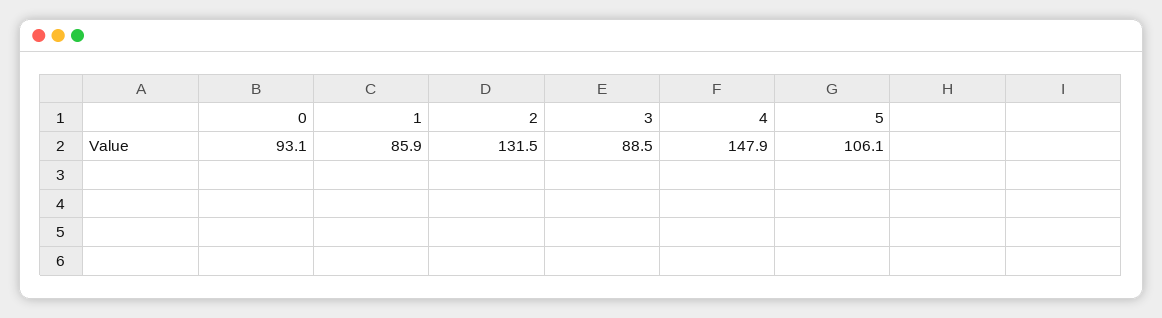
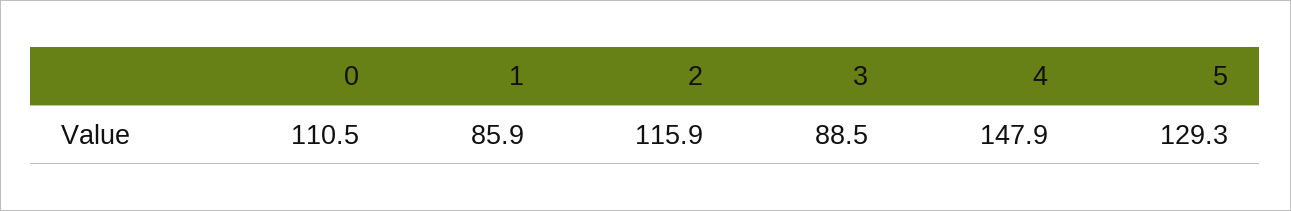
0: 93.1 -> 110.5
2: 131.5 -> 115.9
5: 106.1 -> 129.3

